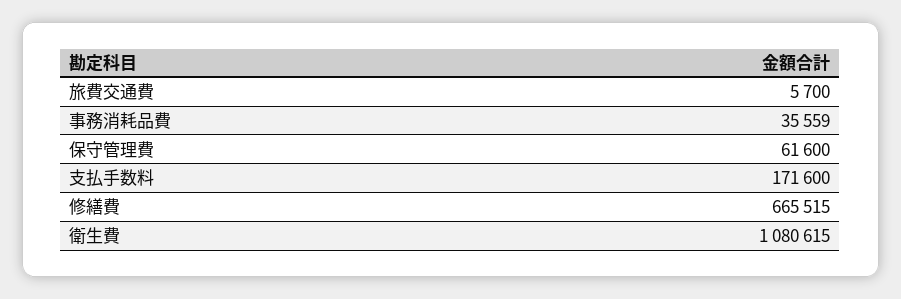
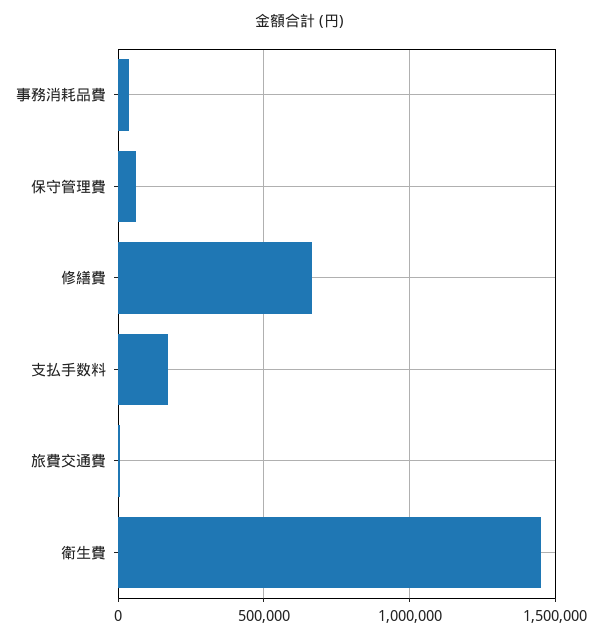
衛生費: 1080615 -> 1450000

